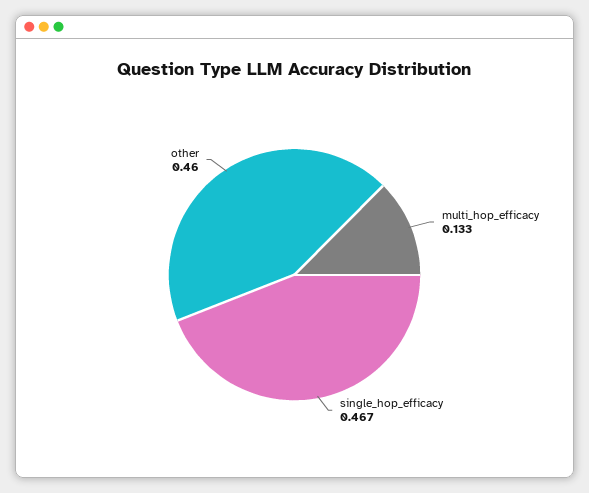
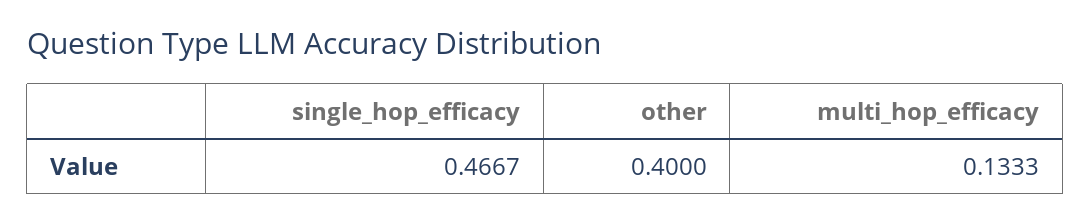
other: 0.46 -> 0.4

